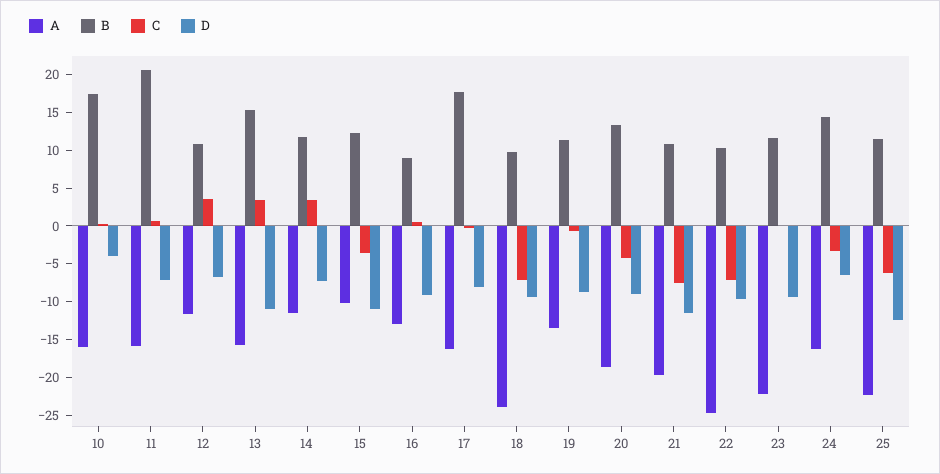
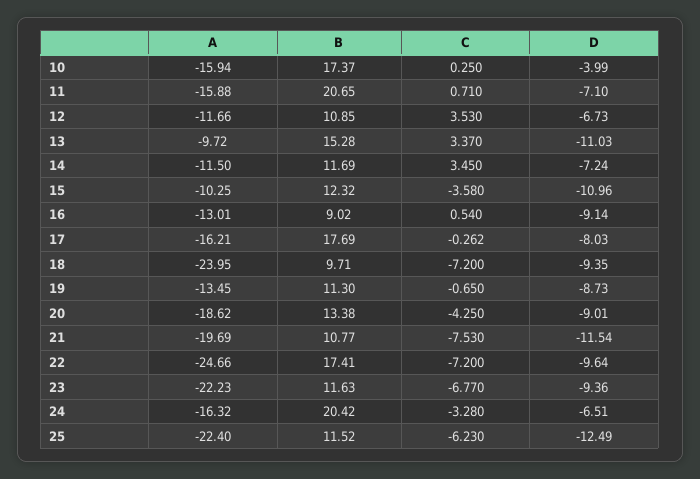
A, 13: -15 -> -9.72
B, 22: 10 -> 17.41
C, 23: 0 -> -6.77
B, 24: 15 -> 20.42

